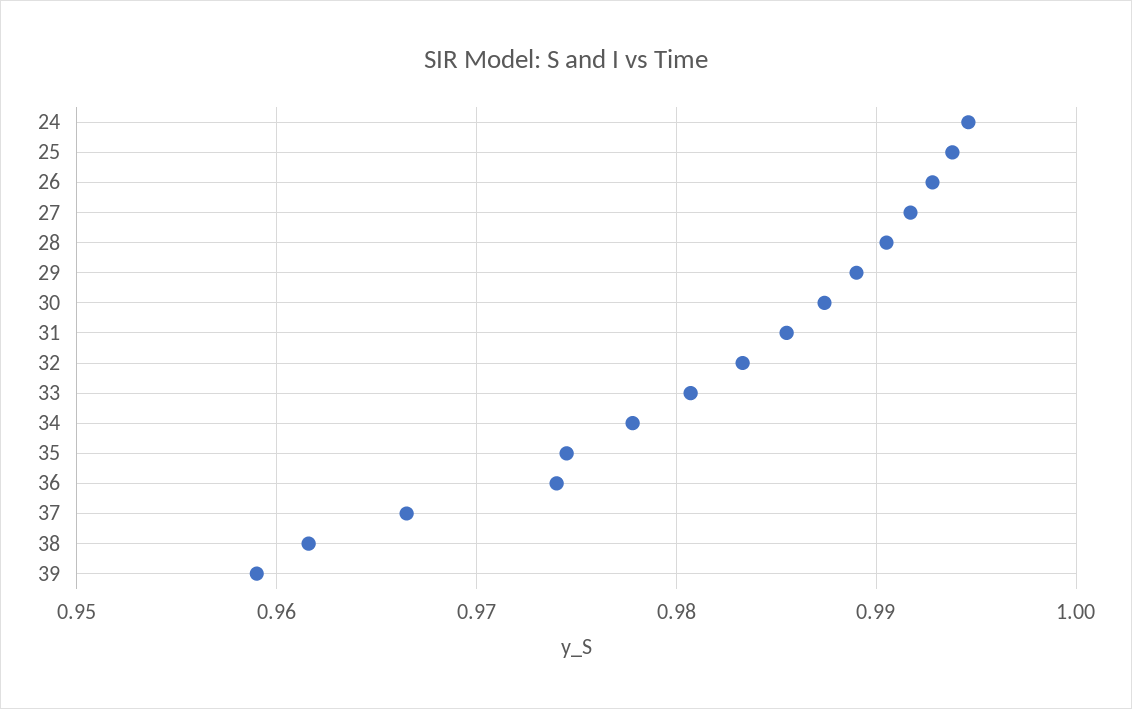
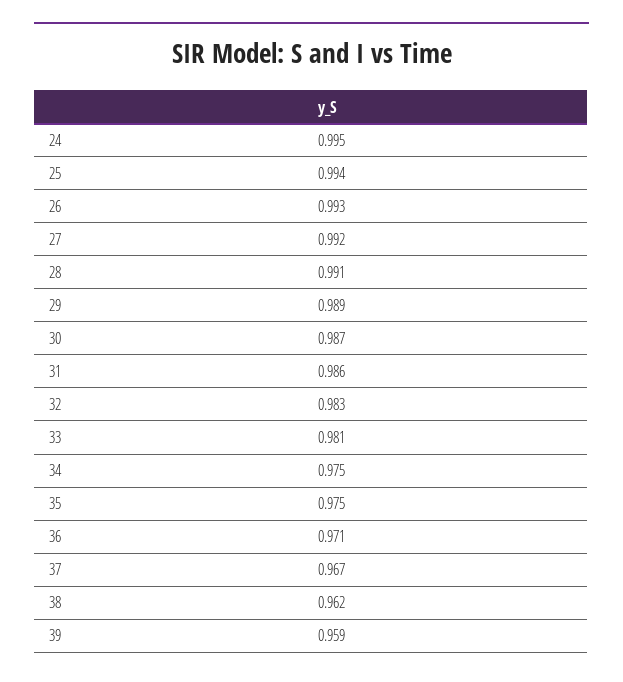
34: 0.978 -> 0.975
36: 0.974 -> 0.971

